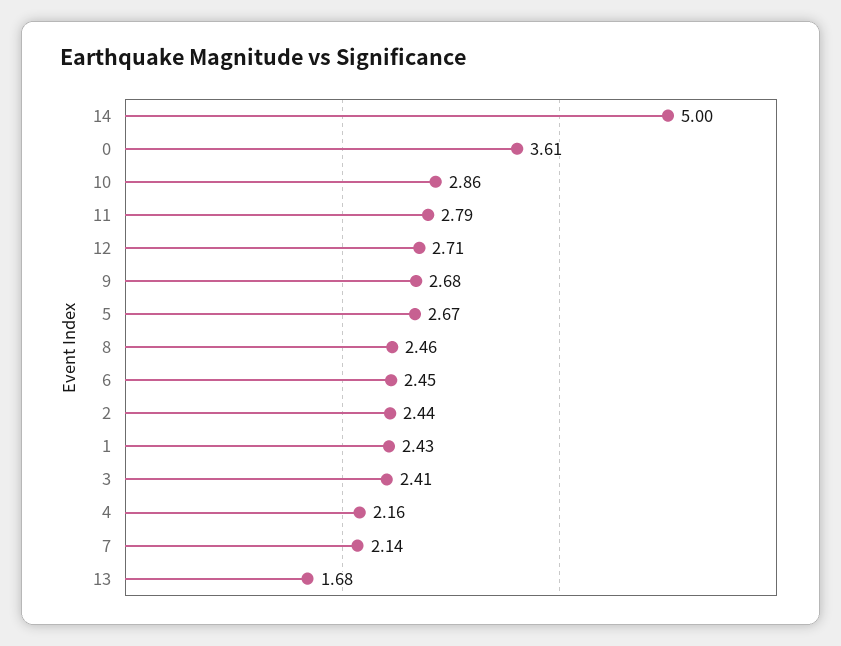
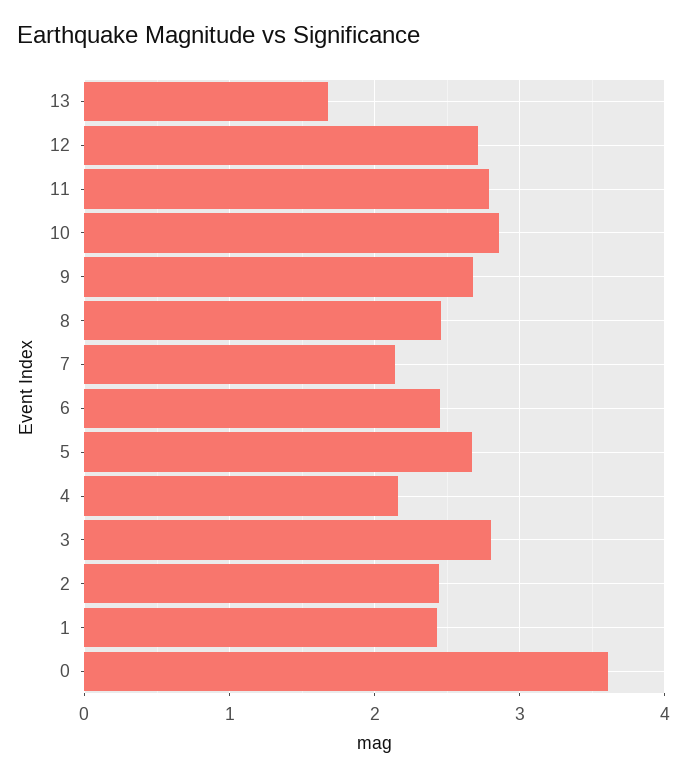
14: 5 -> none
3: 2.41 -> 2.8

